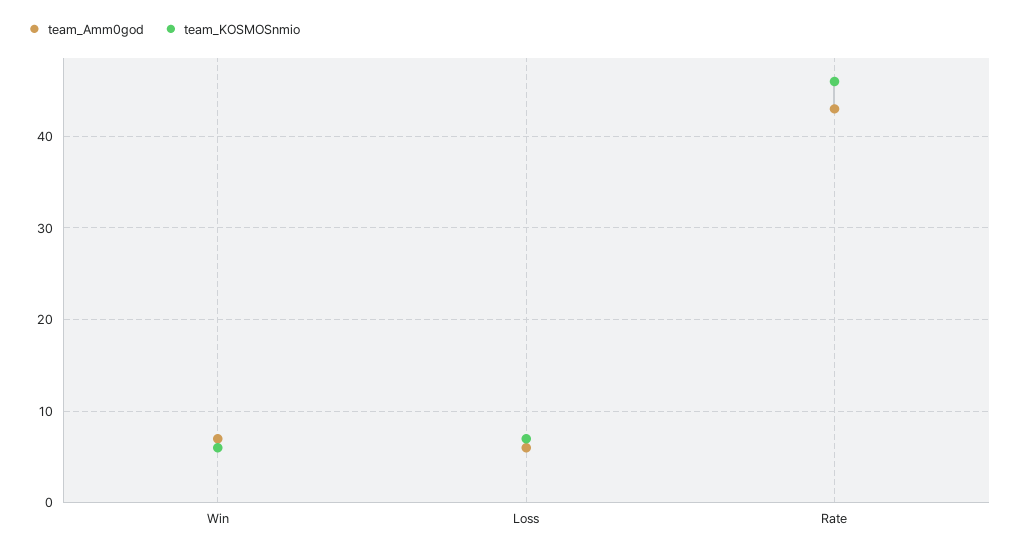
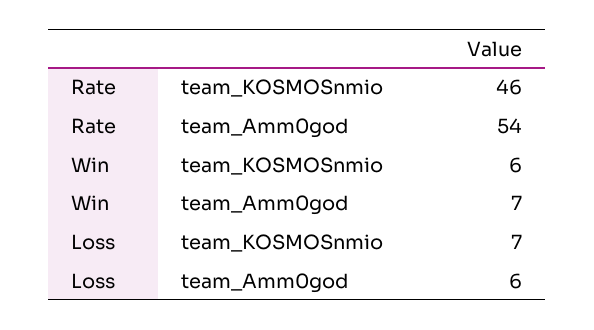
team_Amm0god, Rate: 43 -> 54

